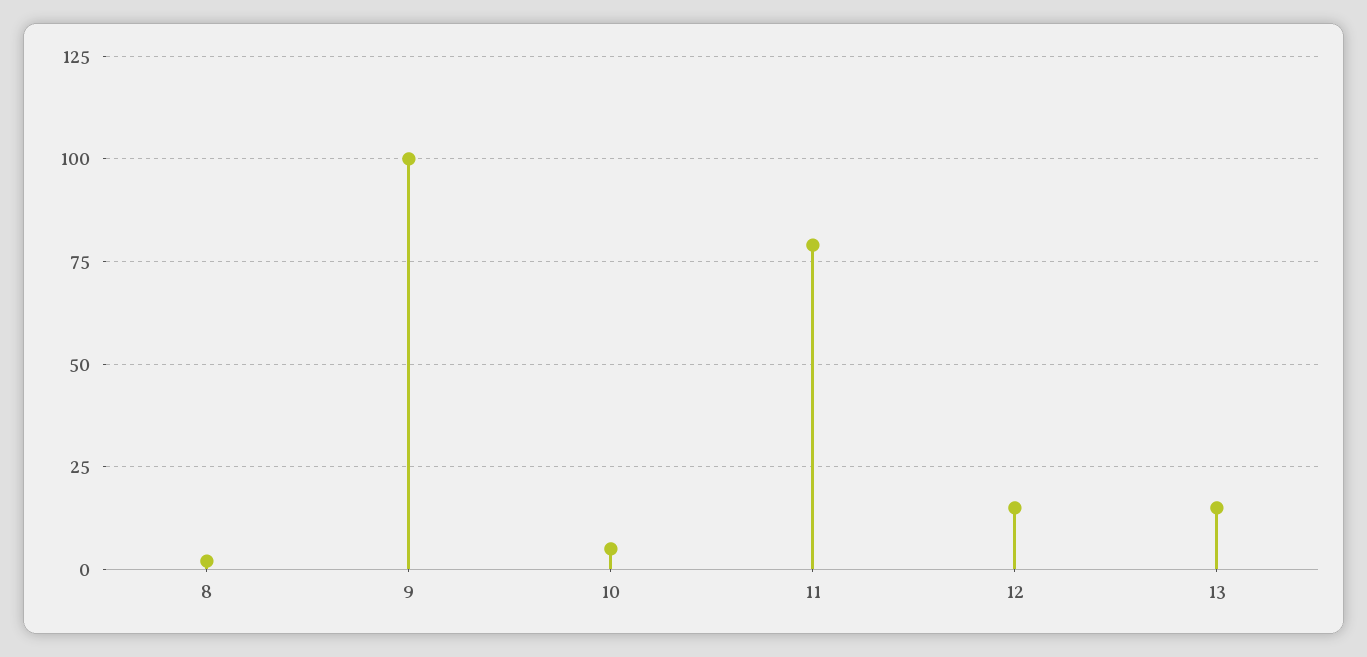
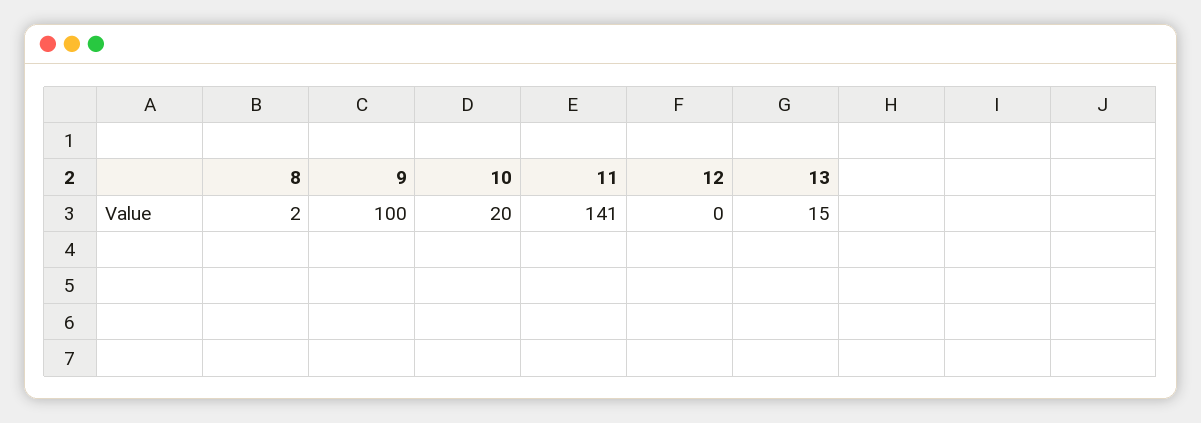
10: 5 -> 20
11: 80 -> 141
12: 15 -> 0

